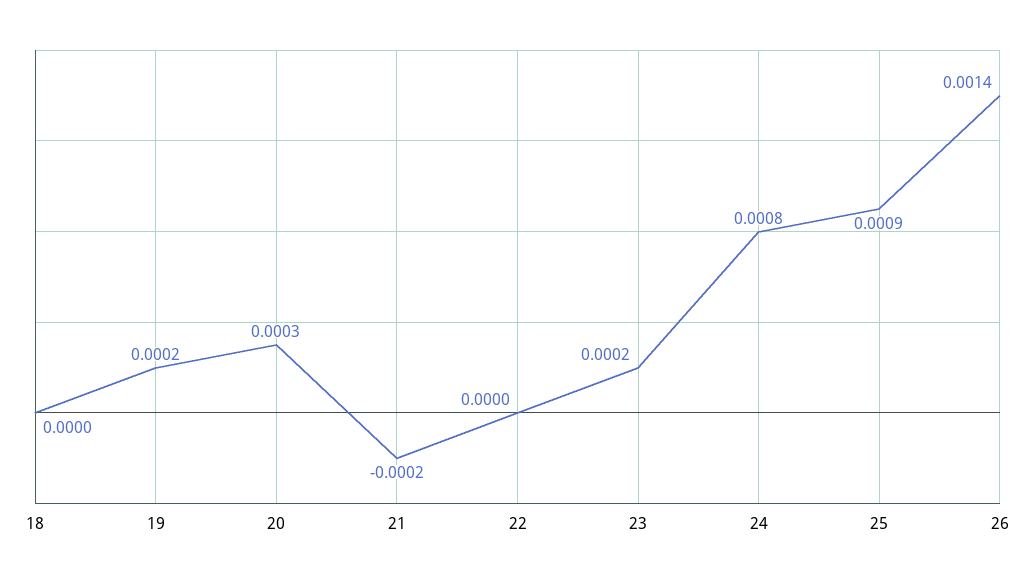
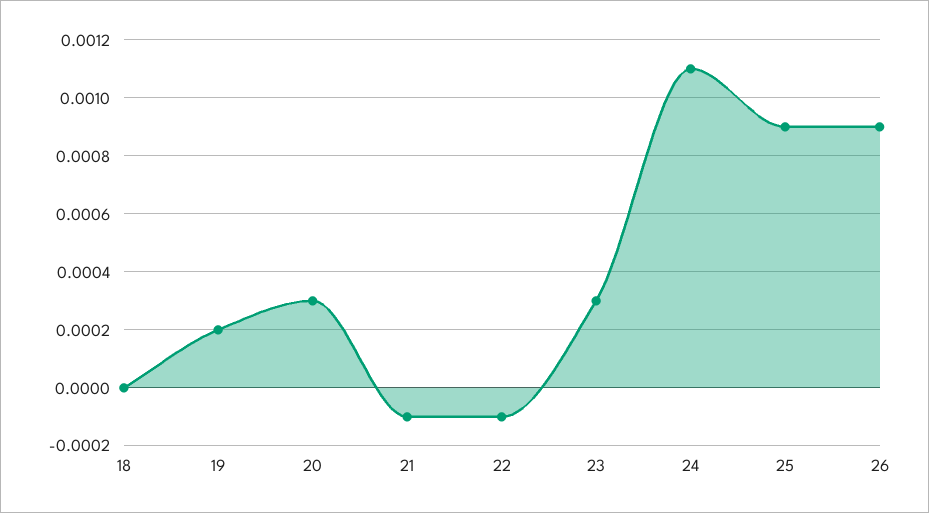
21: -0.0002 -> -0.0001
22: 0 -> -0.0001
23: 0.0002 -> 0.0003
24: 0.0008 -> 0.0011
26: 0.0014 -> 0.0009

